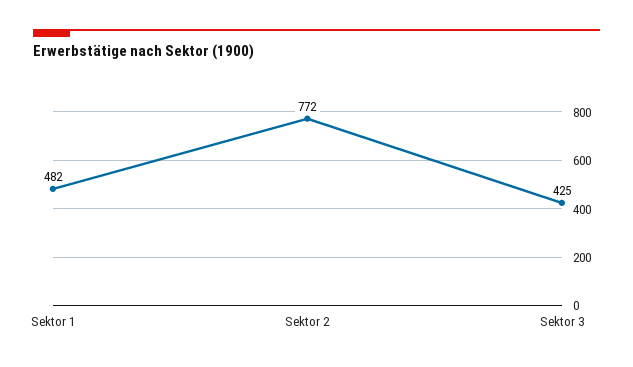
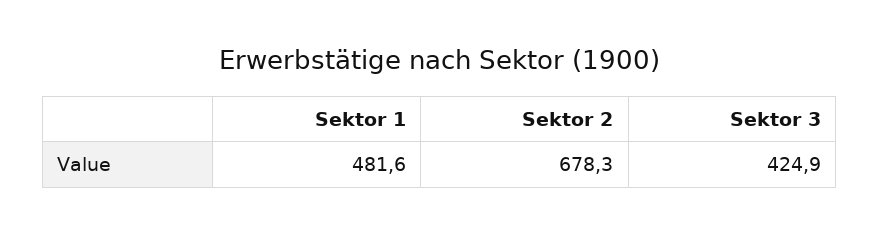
Sektor 2: 772 -> 678.3

